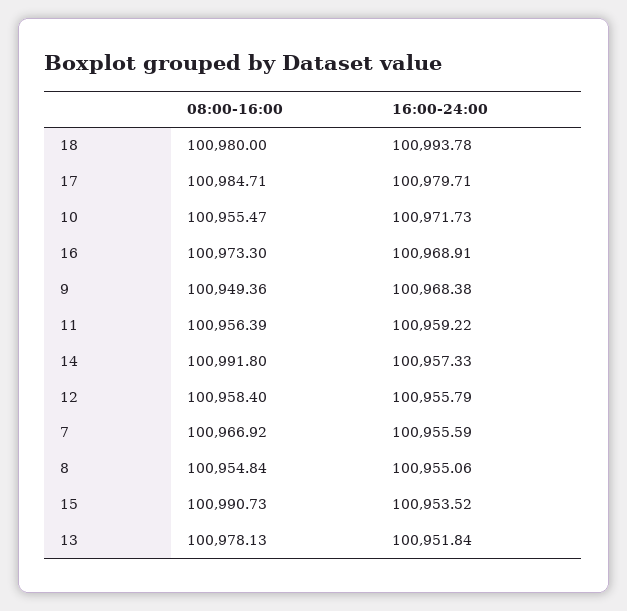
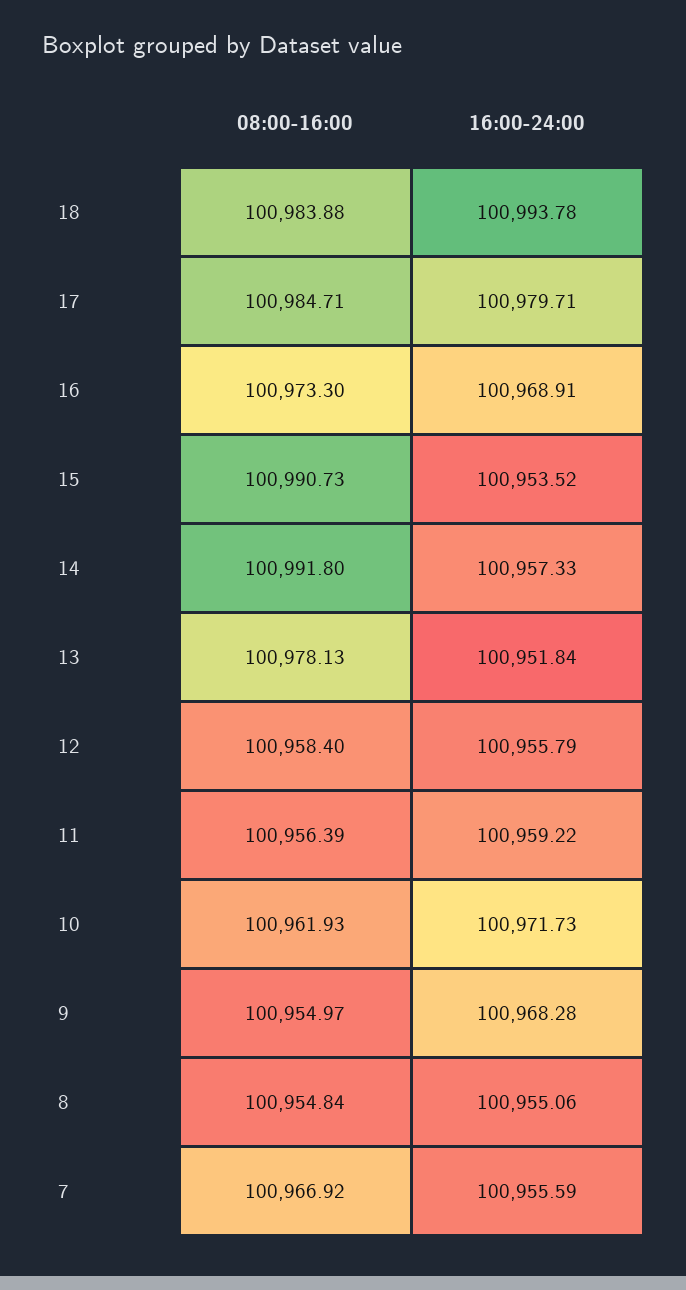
08:00-16:00, 18: 100980 -> 100983.88
08:00-16:00, 10: 100955.47 -> 100961.93
08:00-16:00, 9: 100949.36 -> 100954.97
16:00-24:00, 9: 100968.38 -> 100968.28

